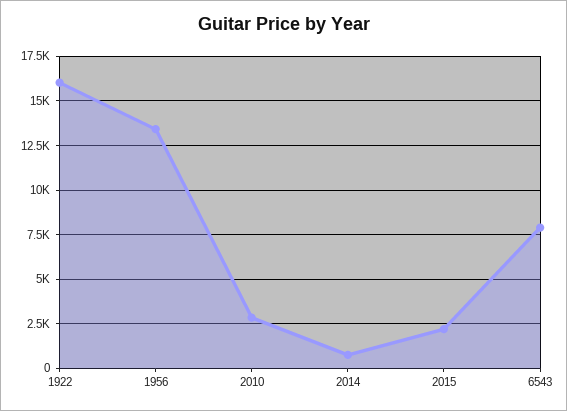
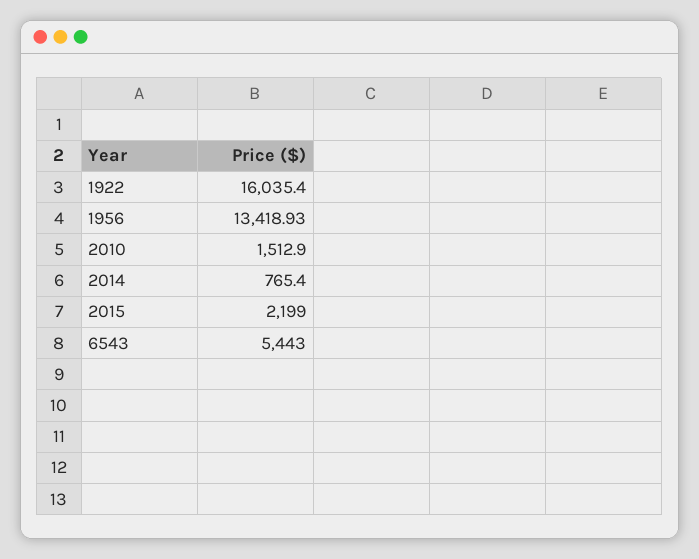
2010: 3000 -> 1512.9
6543: 8000 -> 5443

